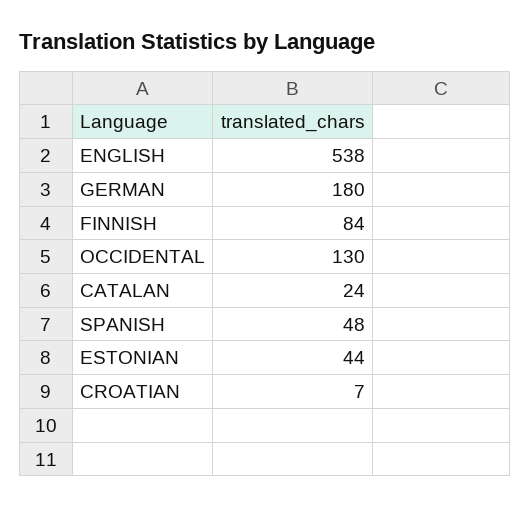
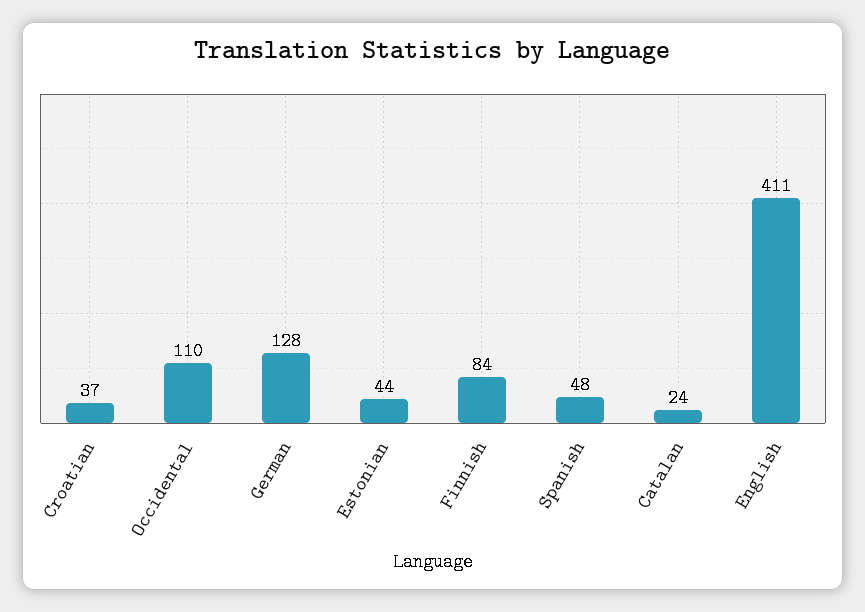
ENGLISH: 538 -> 411
GERMAN: 180 -> 128
OCCIDENTAL: 130 -> 110
CROATIAN: 7 -> 37

